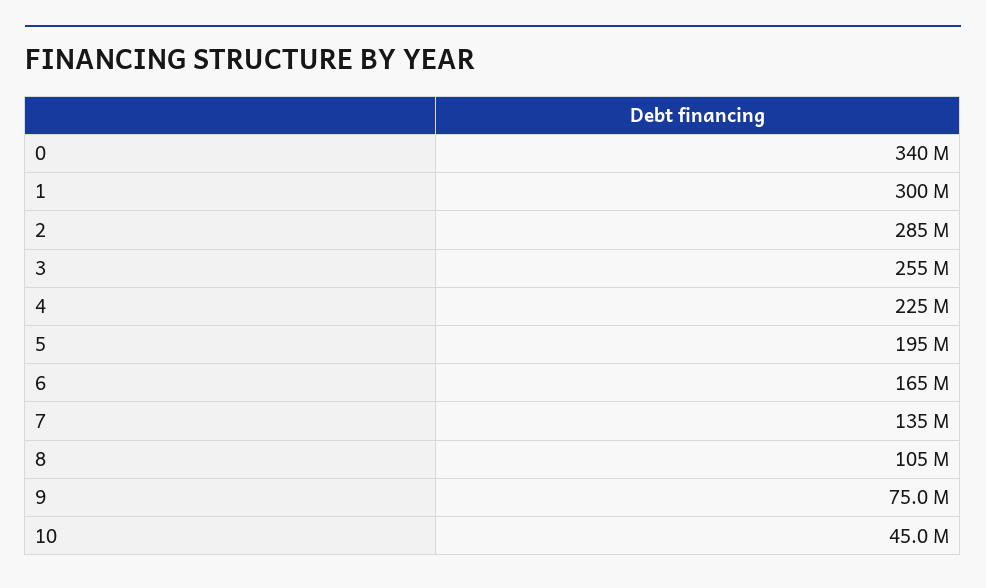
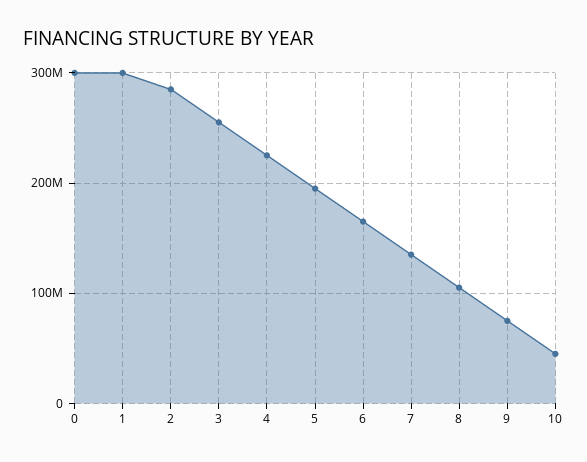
0: 340000000 -> 300000000

